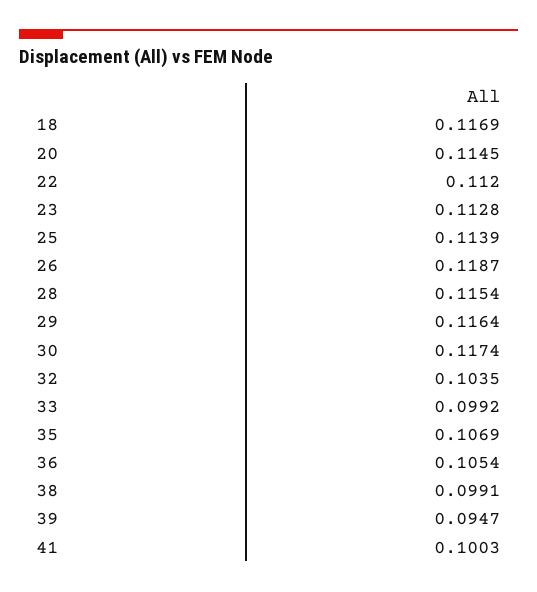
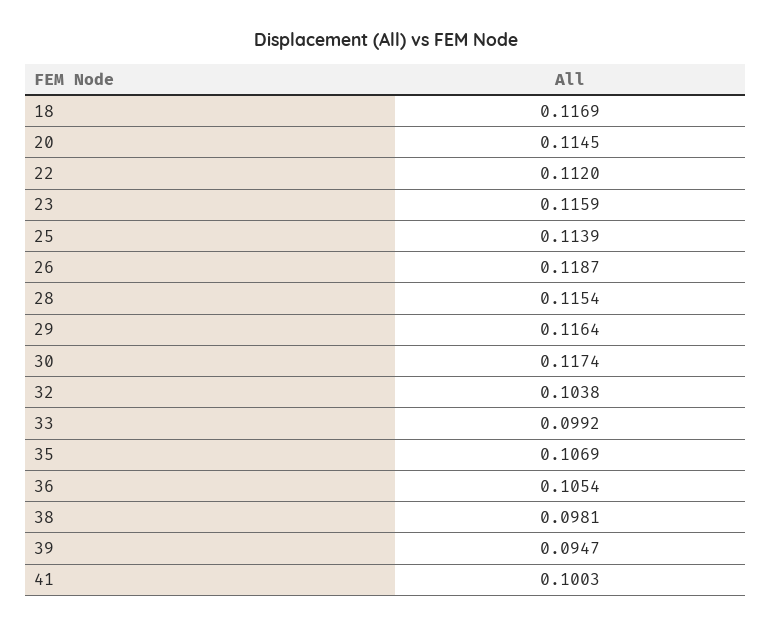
23: 0.1128 -> 0.1159
32: 0.1035 -> 0.1038
38: 0.0991 -> 0.0981

